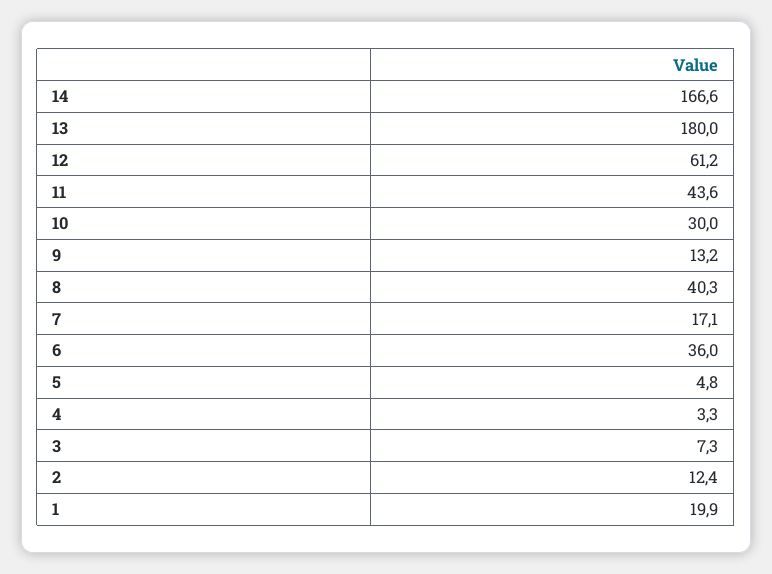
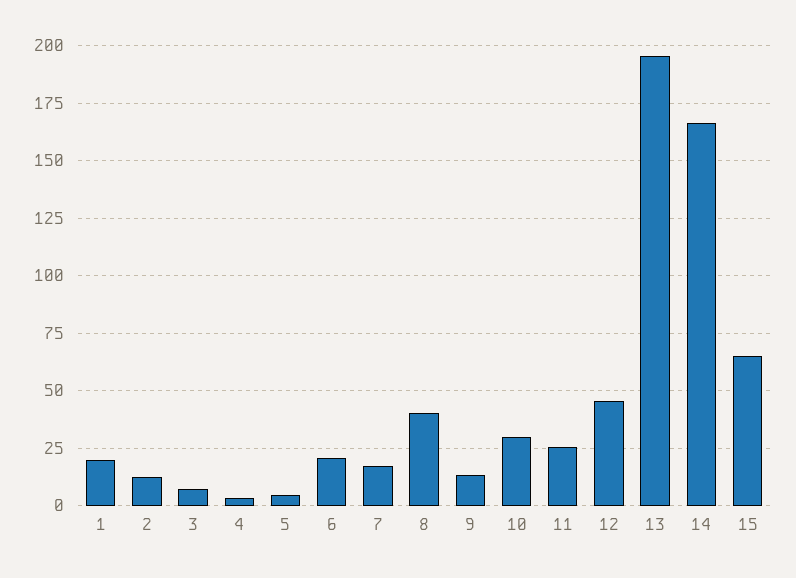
13: 180 -> 195
12: 61.2 -> 45
11: 43.6 -> 25
6: 36 -> 20
15: none -> 65

